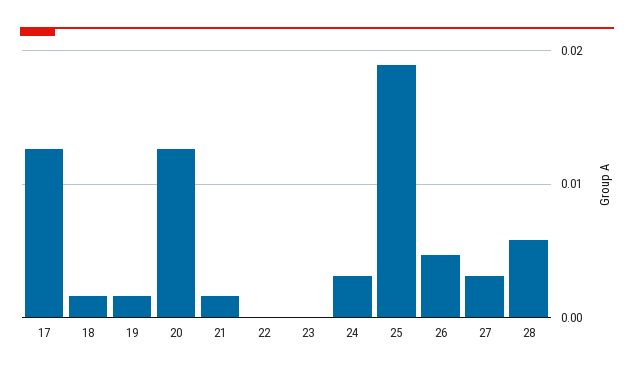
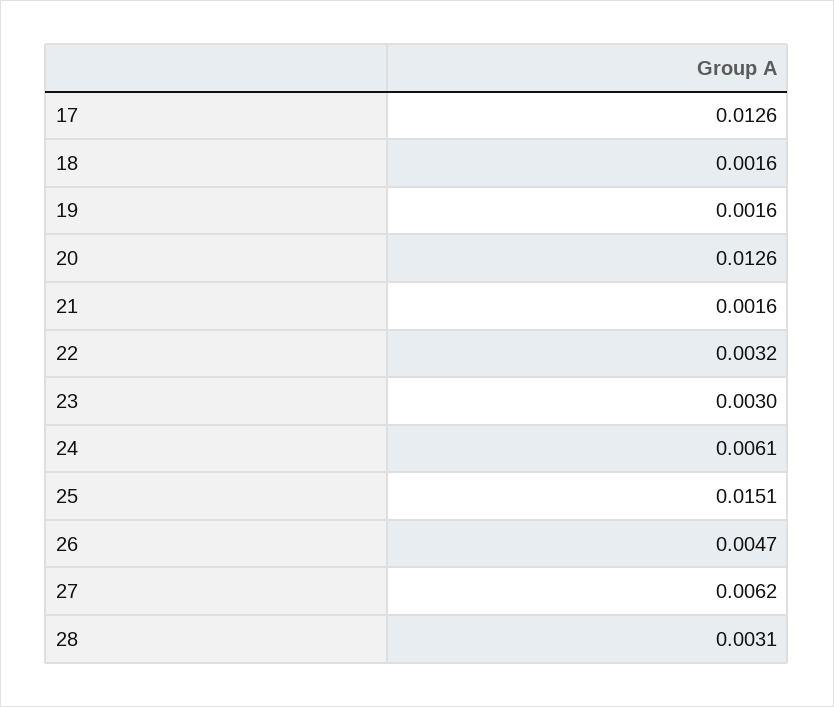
22: 0 -> 0.0032
23: 0 -> 0.003
24: 0.003 -> 0.0061
25: 0.019 -> 0.0151
27: 0.003 -> 0.0062
28: 0.006 -> 0.0031

